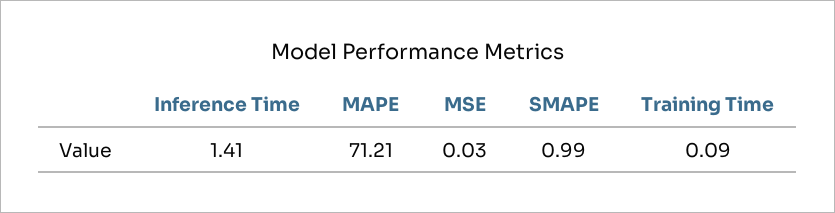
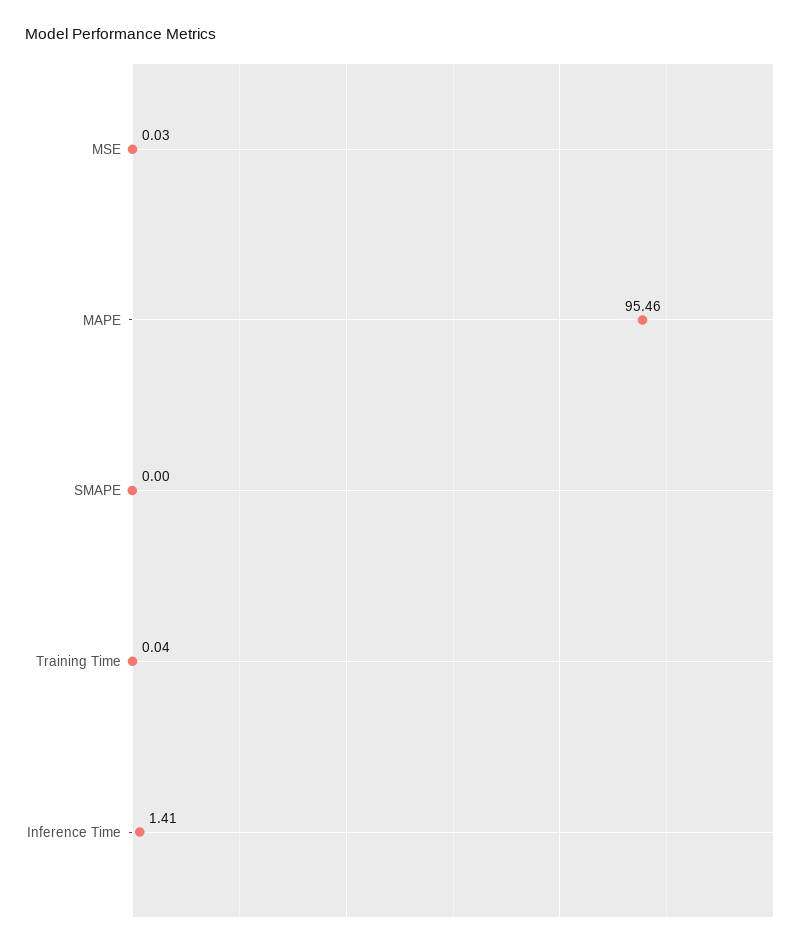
MAPE: 71.21 -> 95.46
SMAPE: 0.99 -> 0
Training Time: 0.09 -> 0.04

